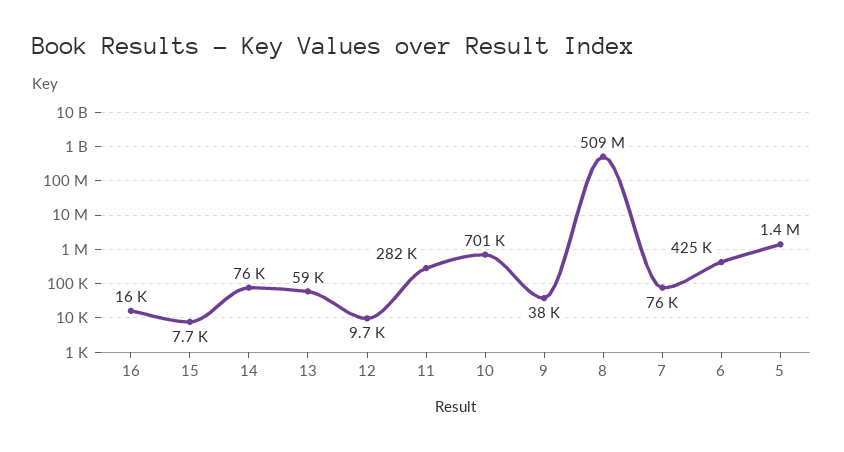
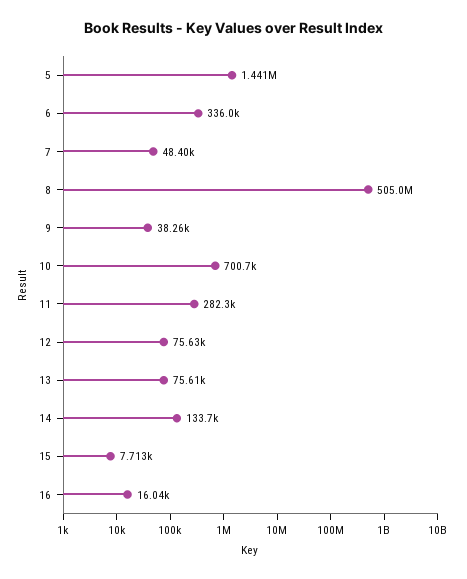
14: 76000 -> 133700
13: 59000 -> 75610
12: 9700 -> 75630
8: 509000000 -> 505000000
7: 76000 -> 48400
6: 425000 -> 336000

